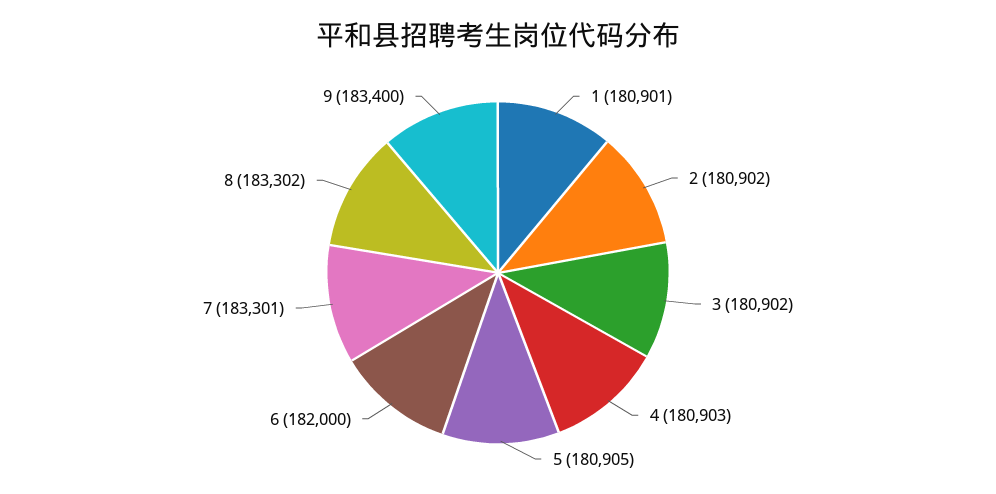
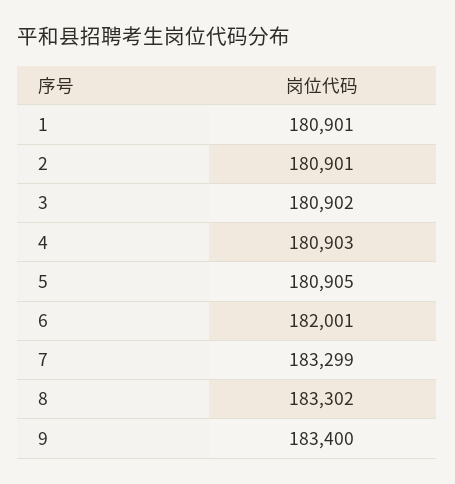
2: 180902 -> 180901
6: 182000 -> 182001
7: 183301 -> 183299

